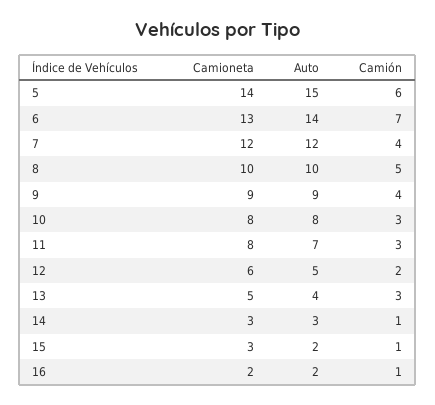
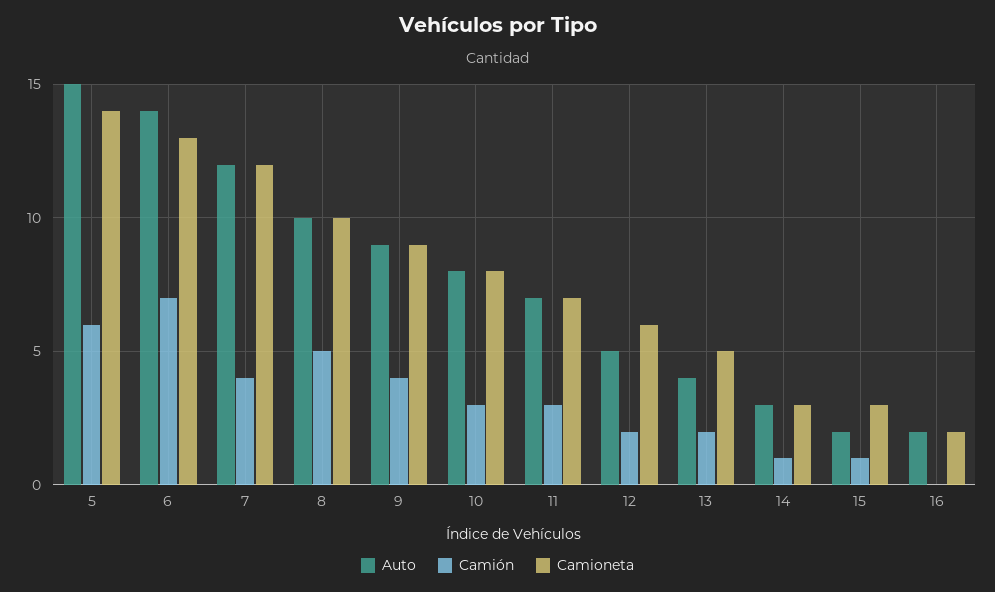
Camioneta, 11: 8 -> 7
Camión, 13: 3 -> 2
Camión, 16: 1 -> 0

